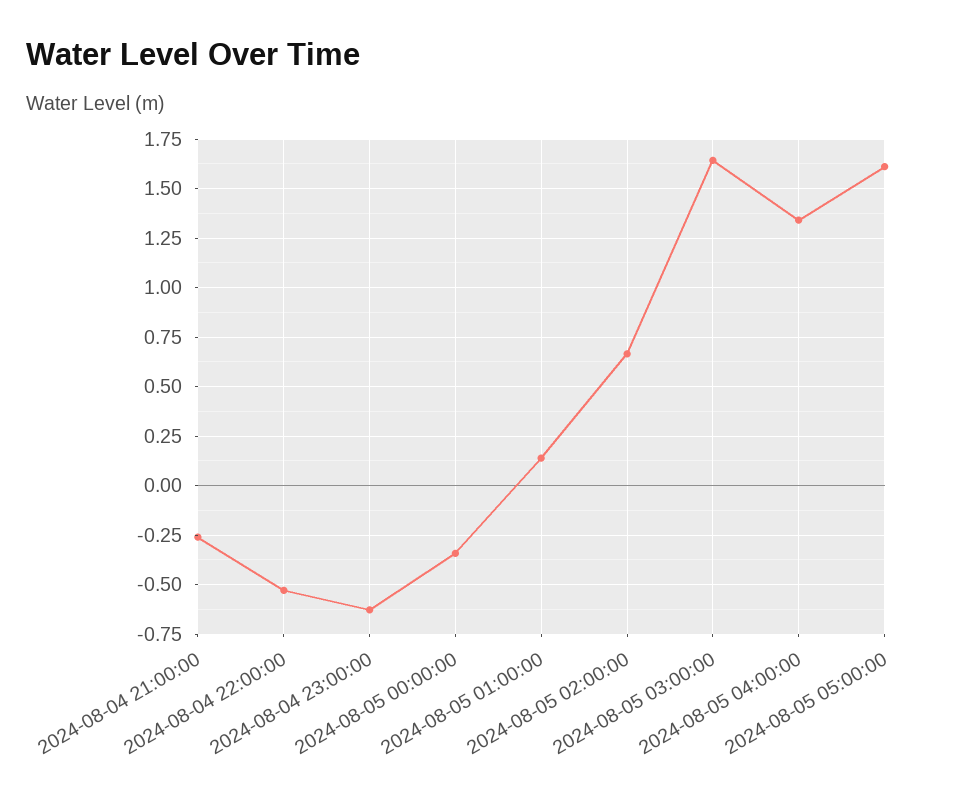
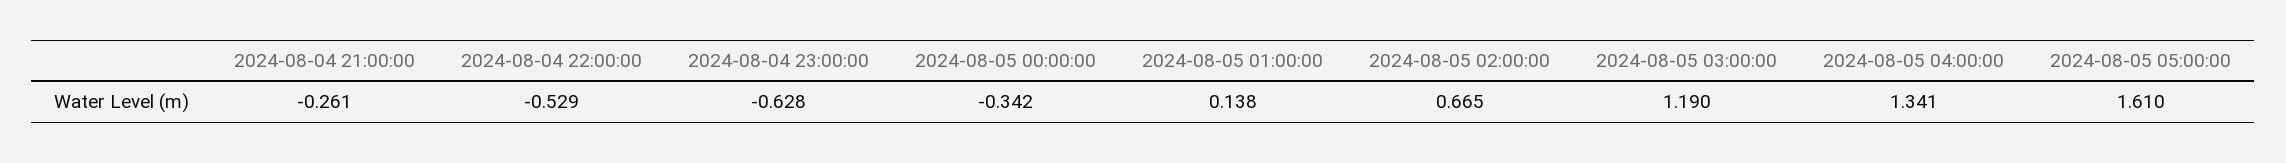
2024-08-05 03:00:00: 1.65 -> 1.19

